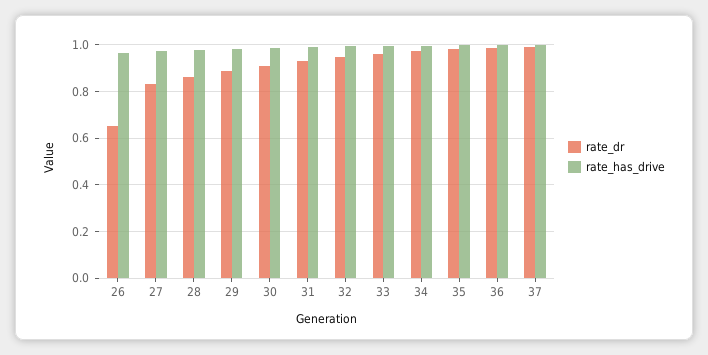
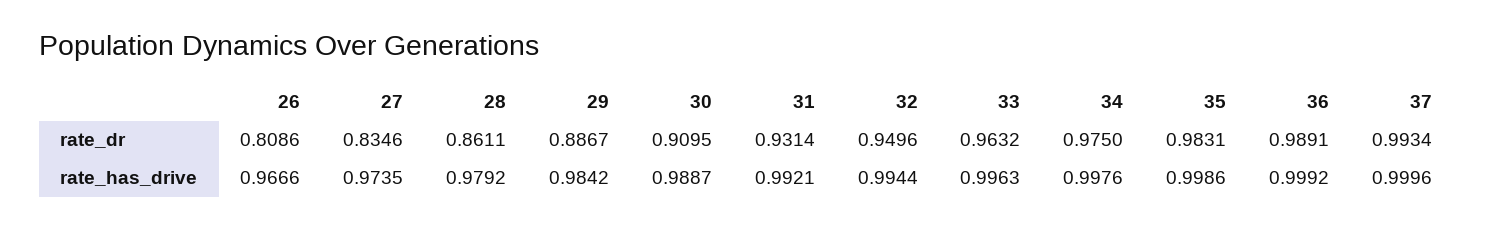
rate_dr, 26: 0.65 -> 0.8086

